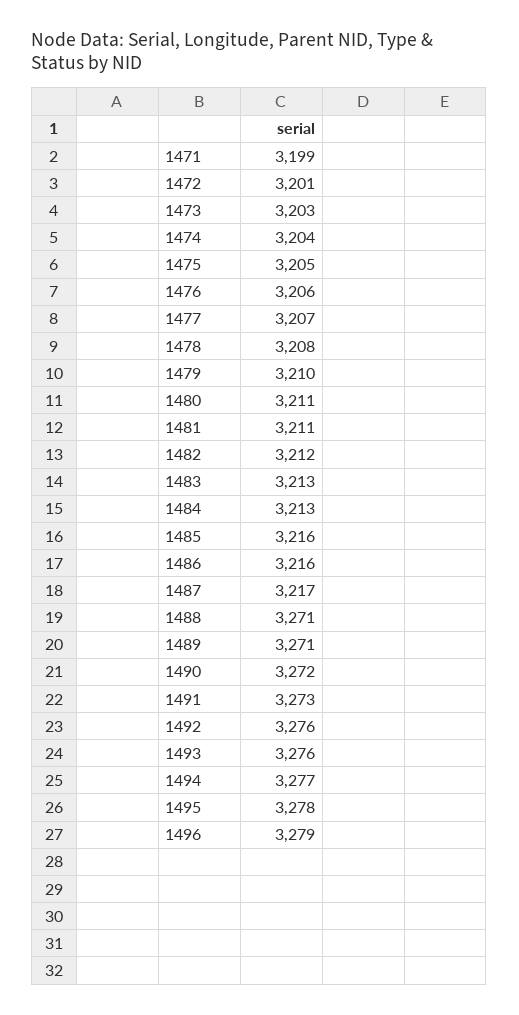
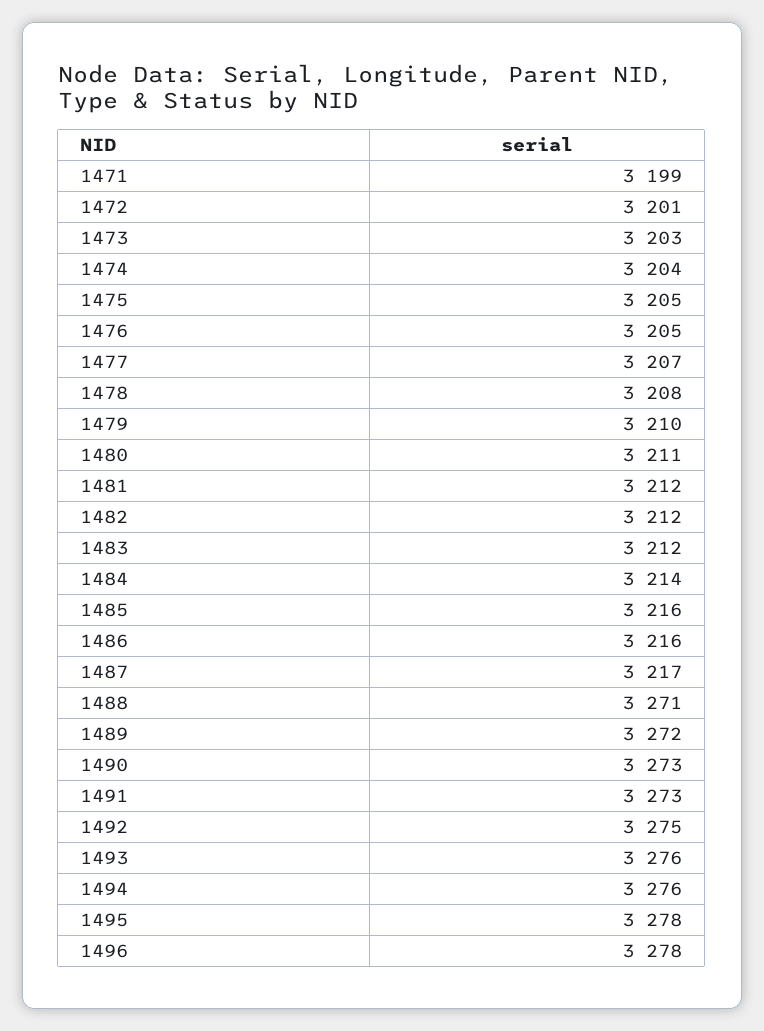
1476: 3206 -> 3205
1481: 3211 -> 3212
1483: 3213 -> 3212
1484: 3213 -> 3214
1489: 3271 -> 3272
1490: 3272 -> 3273
1492: 3276 -> 3275
1494: 3277 -> 3276
1496: 3279 -> 3278

